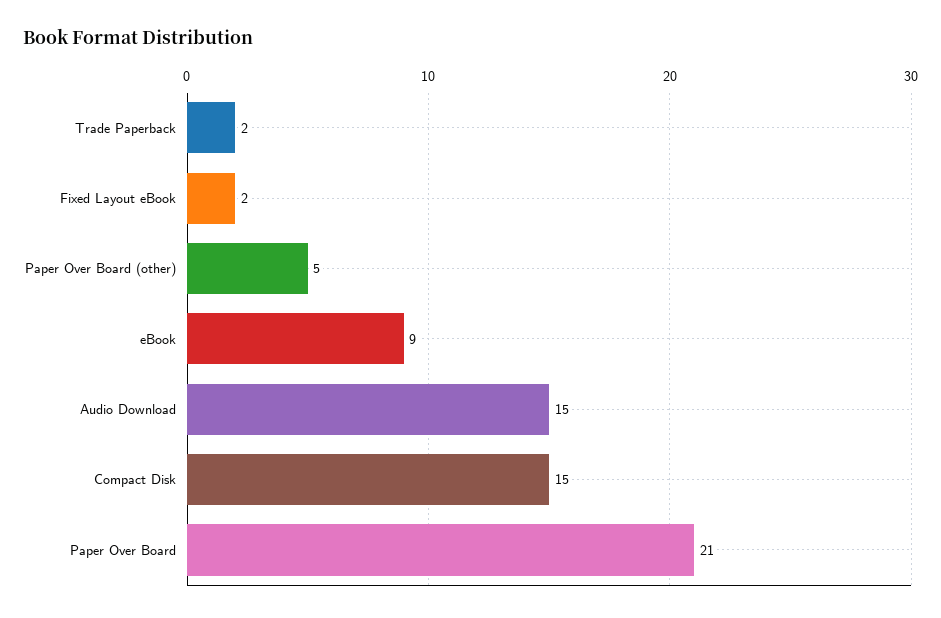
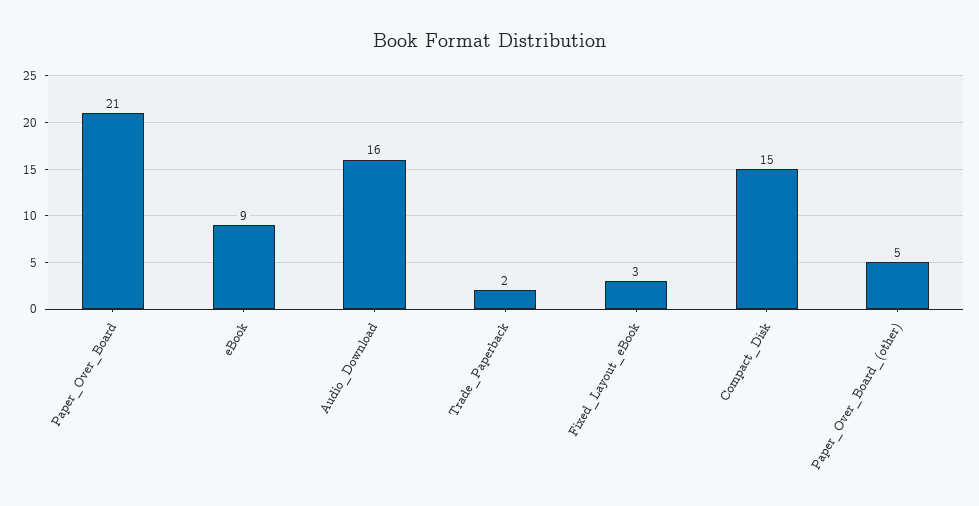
Fixed Layout eBook: 2 -> 3
Audio Download: 15 -> 16

